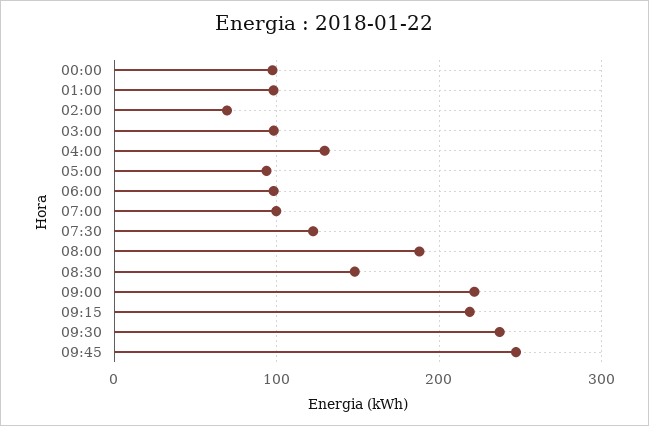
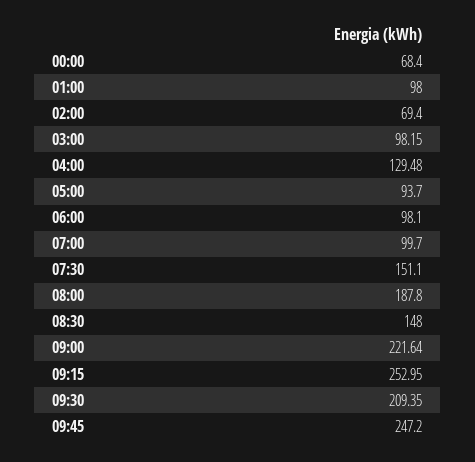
00:00: 100 -> 68.4
07:30: 120 -> 151.1
09:15: 220 -> 252.95
09:30: 240 -> 209.35

